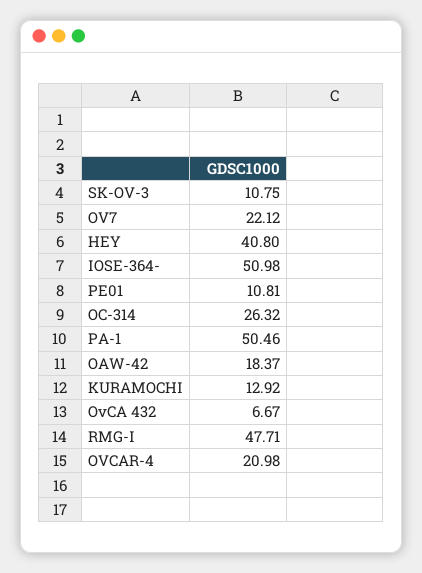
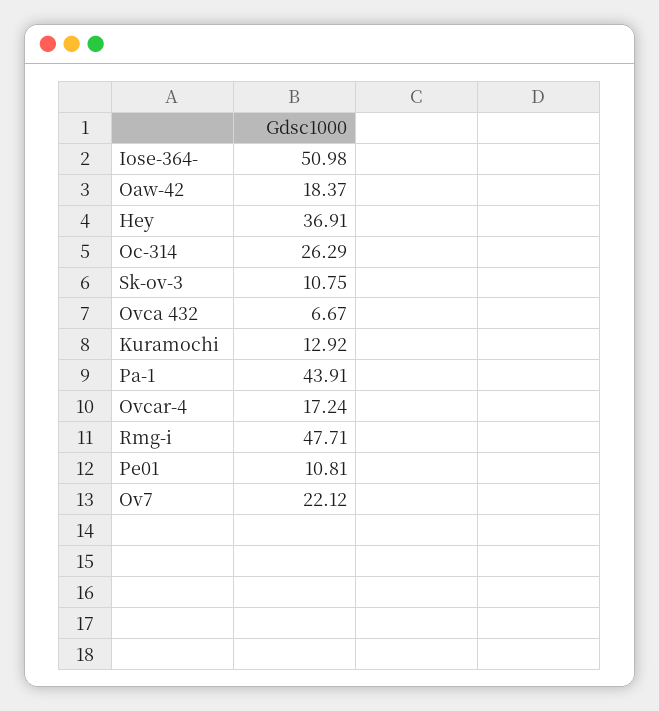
HEY: 40.8 -> 36.91
OC-314: 26.32 -> 26.29
PA-1: 50.46 -> 43.91
OVCAR-4: 20.98 -> 17.24

